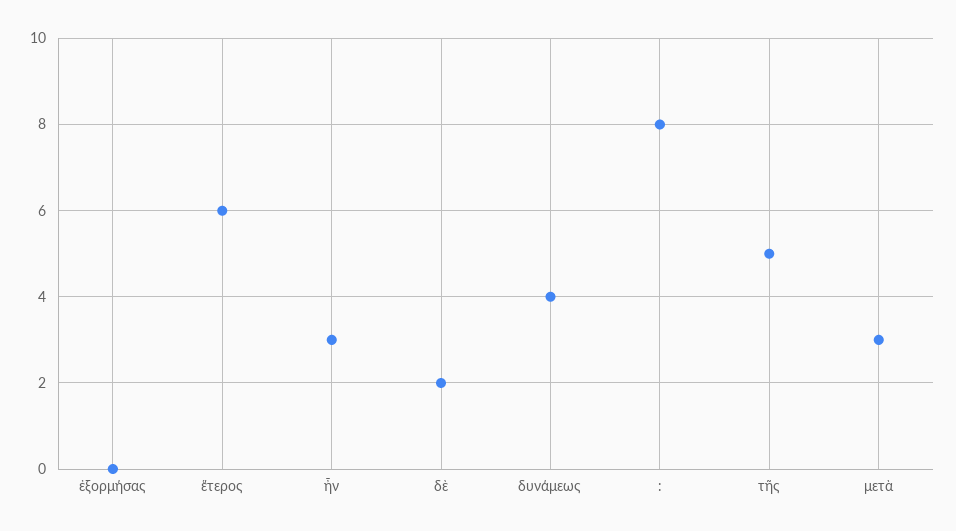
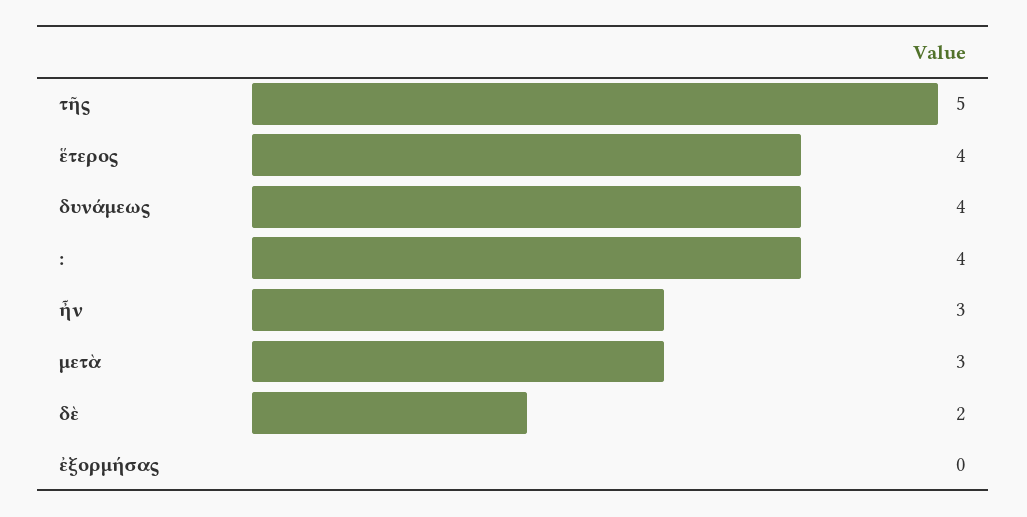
ἕτερος: 6 -> 4
:: 8 -> 4

